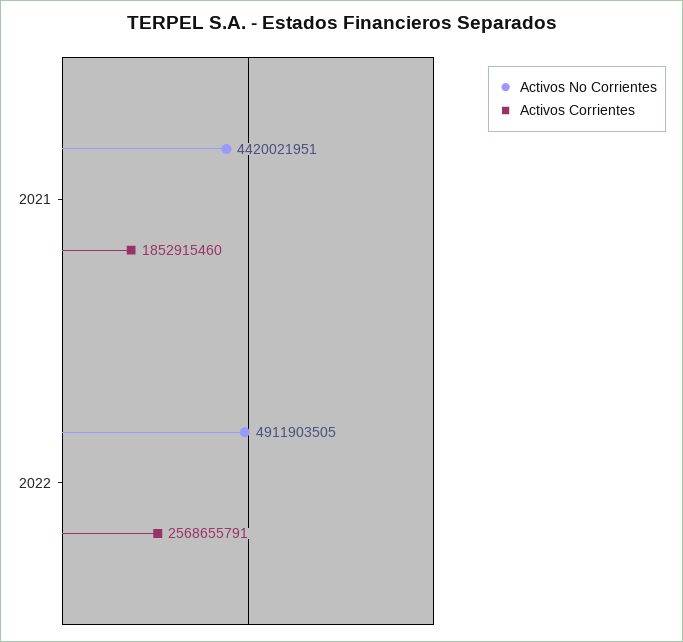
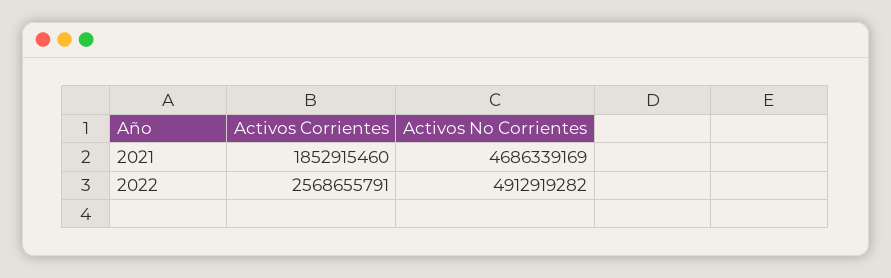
Activos No Corrientes, 2021: 4420021951 -> 4686339169
Activos No Corrientes, 2022: 4911903505 -> 4912919282

